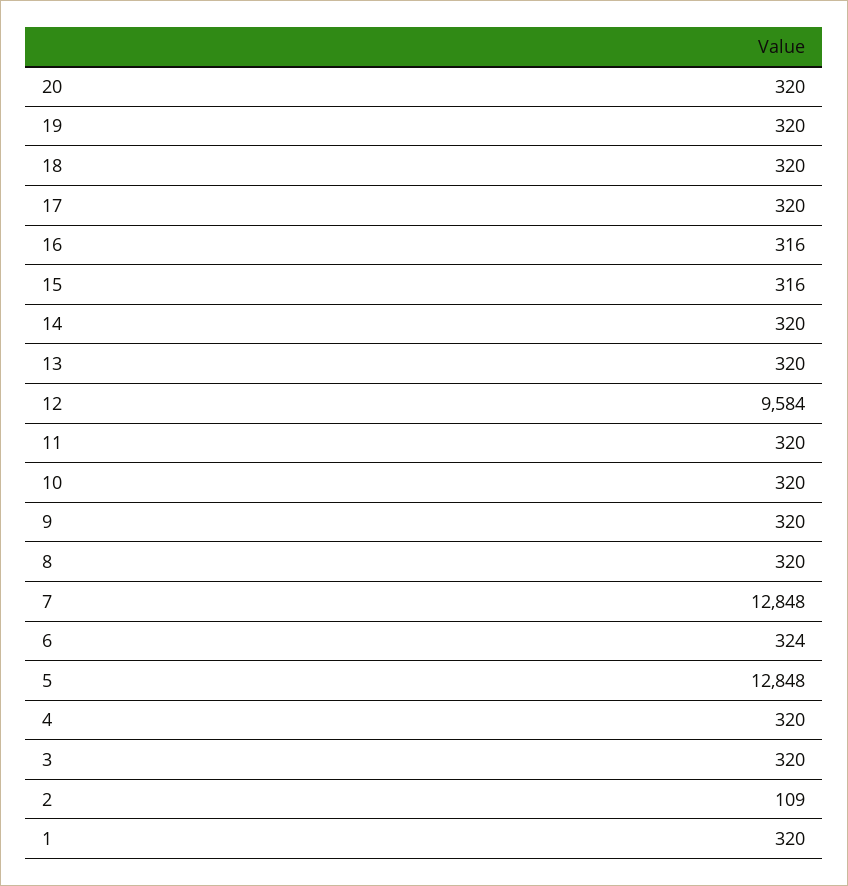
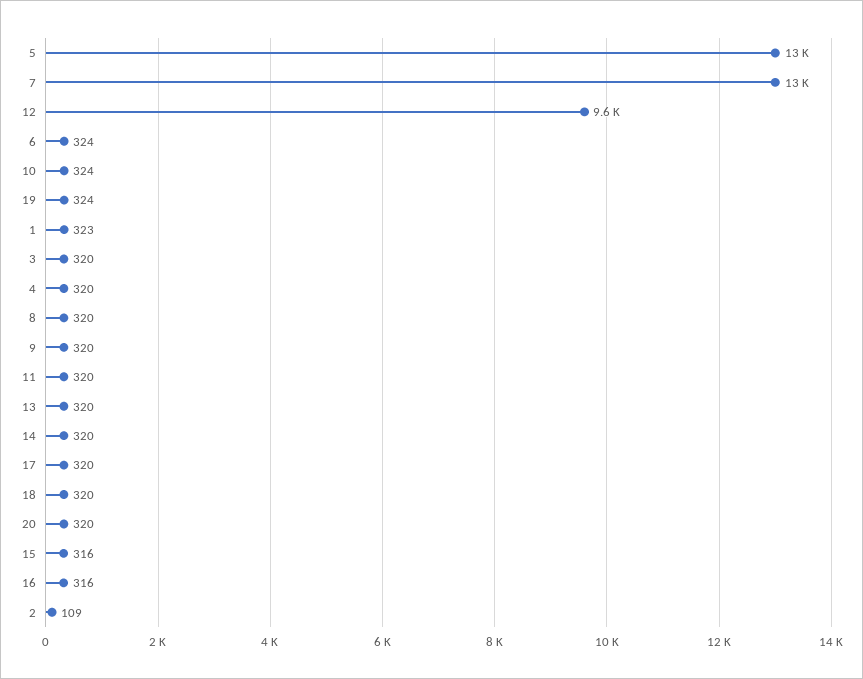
19: 320 -> 324
10: 320 -> 324
1: 320 -> 323

